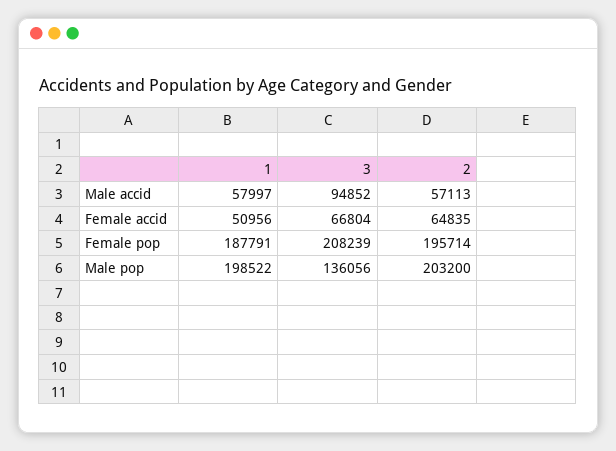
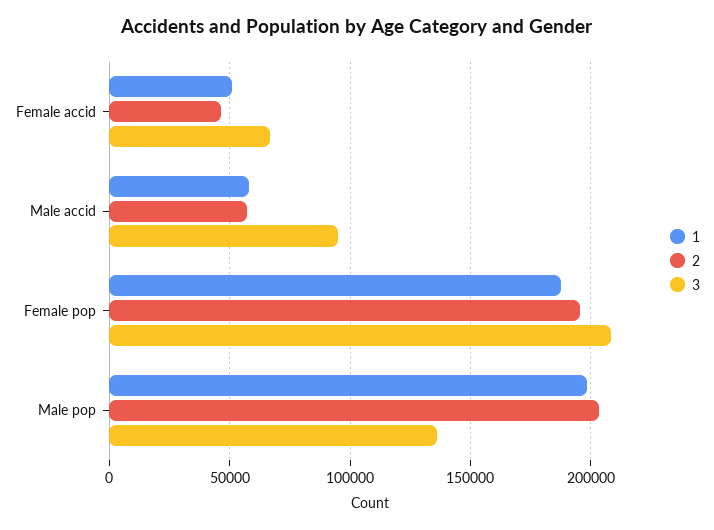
2, Female accid: 64835 -> 45000

